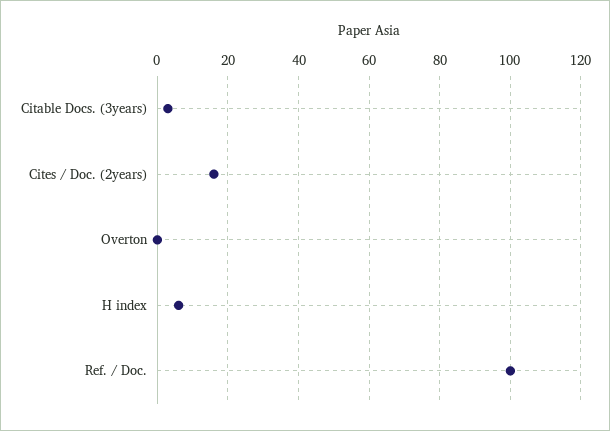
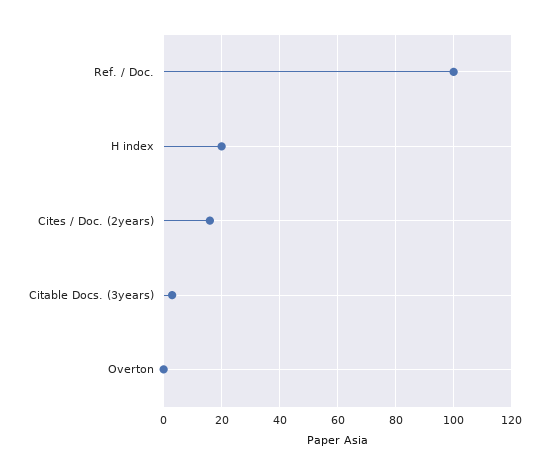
H index: 5 -> 20

